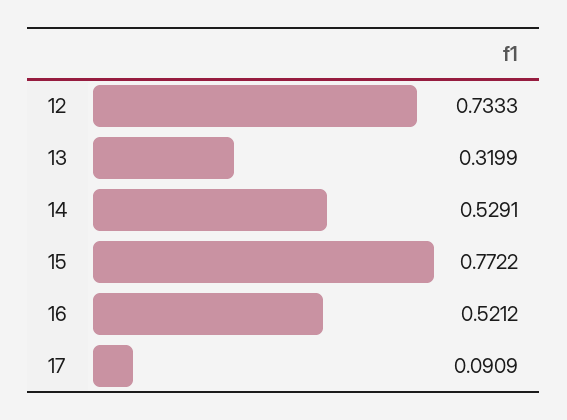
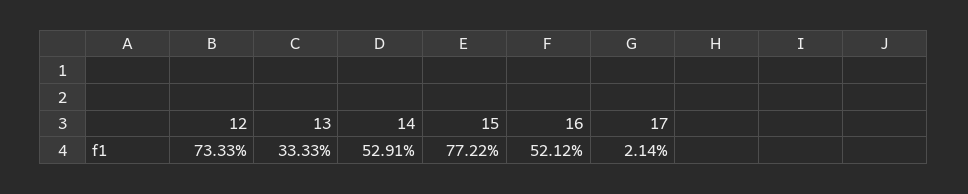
13: 0.3199 -> 0.3333
17: 0.0909 -> 0.0214

